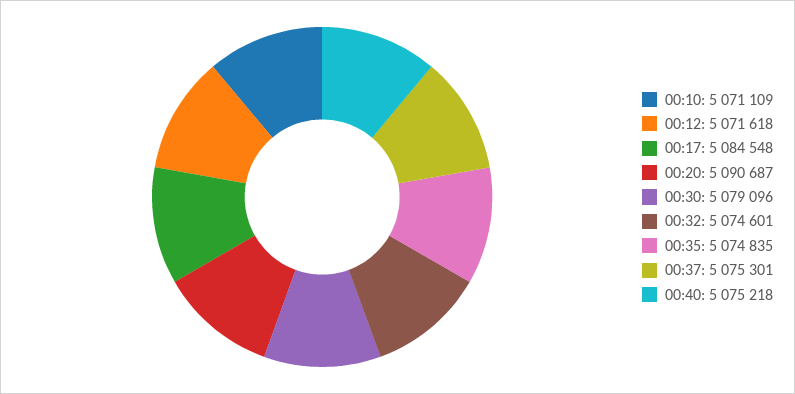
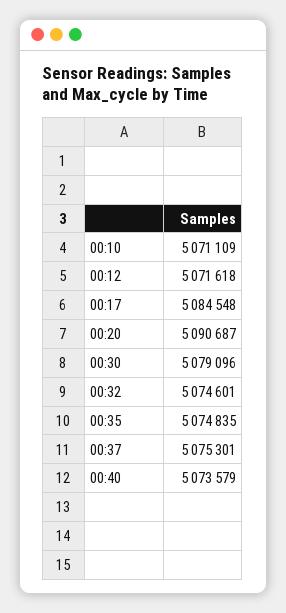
00:40: 5075218 -> 5073579

